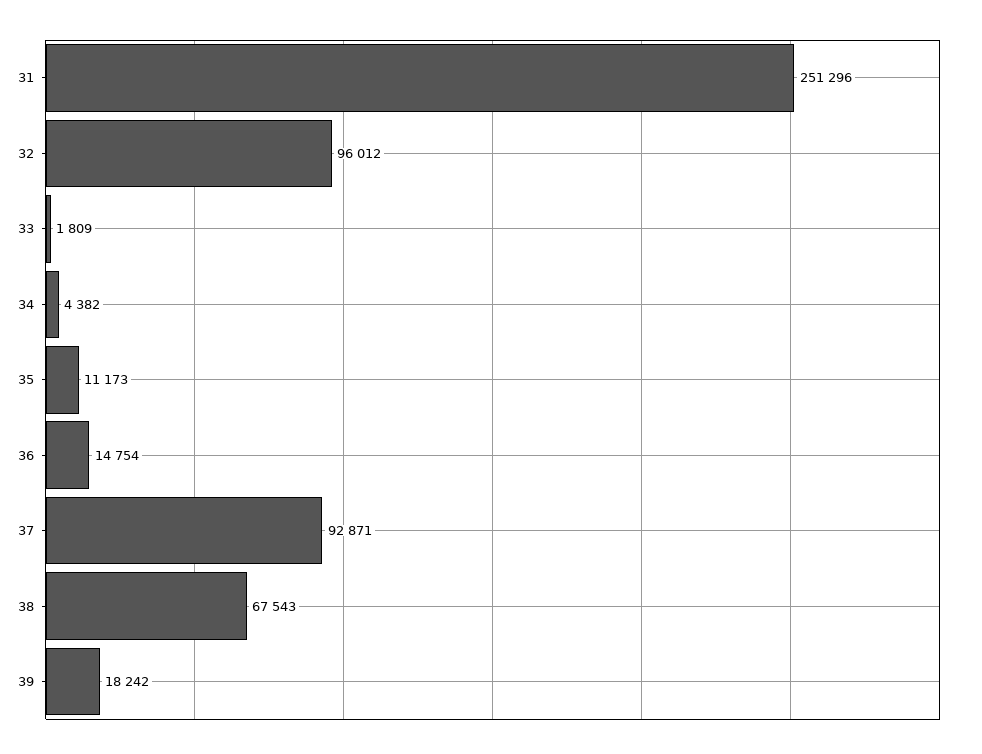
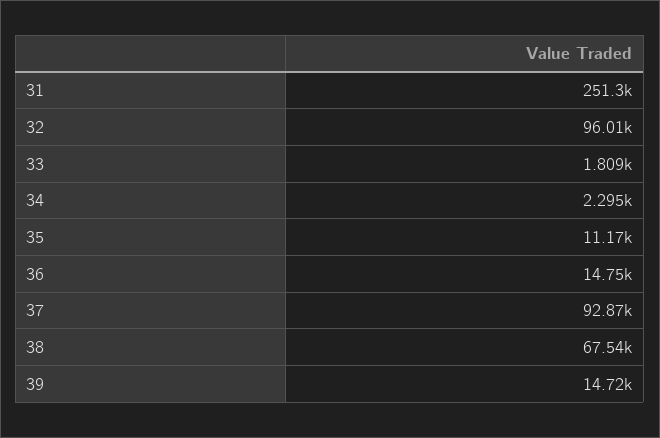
34: 4382 -> 2295
39: 18242 -> 14720

